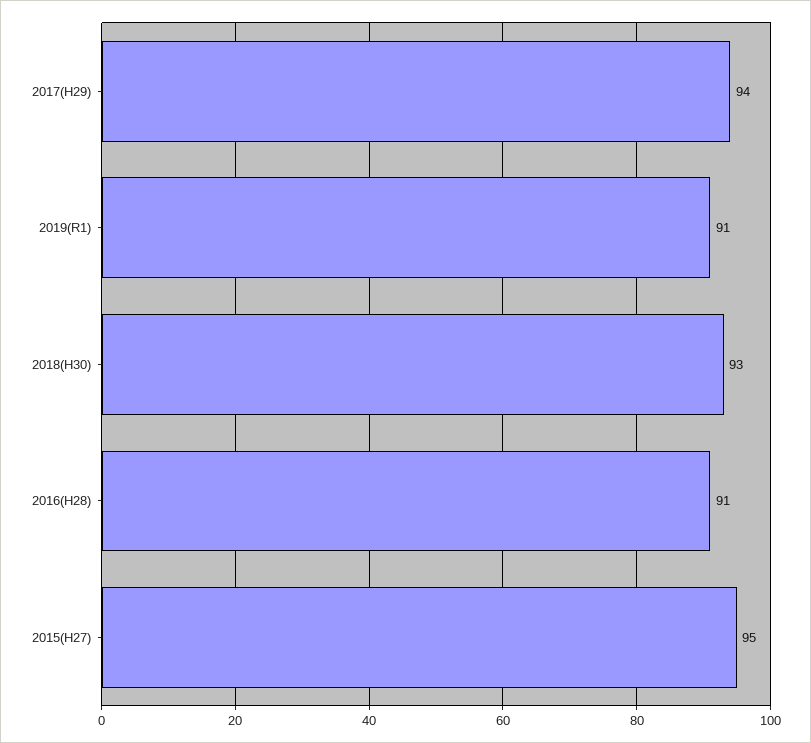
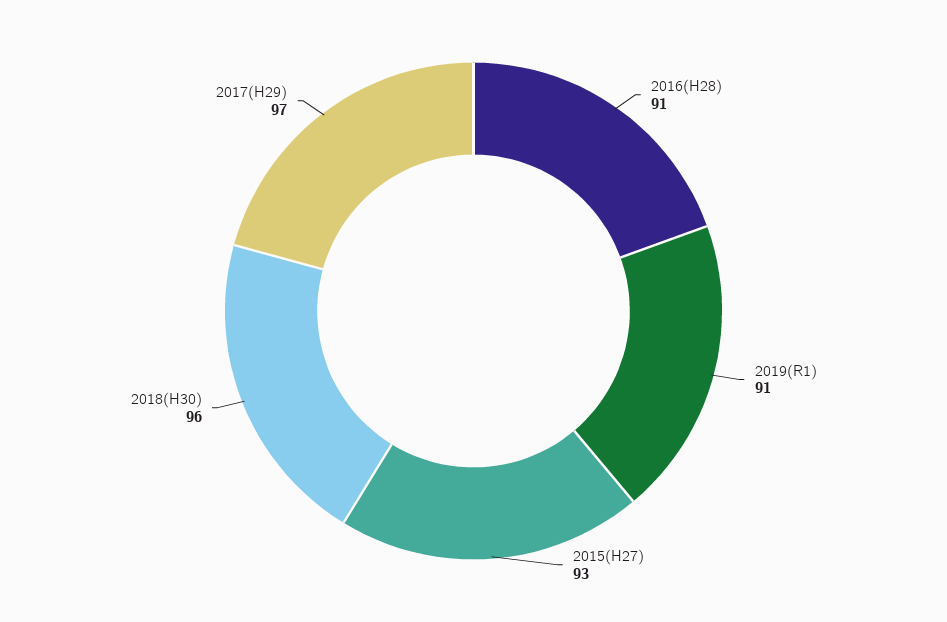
2017(H29): 94 -> 97
2018(H30): 93 -> 96
2015(H27): 95 -> 93

